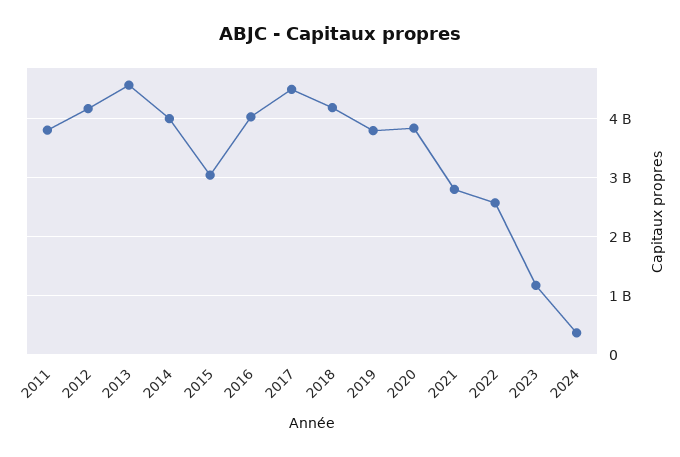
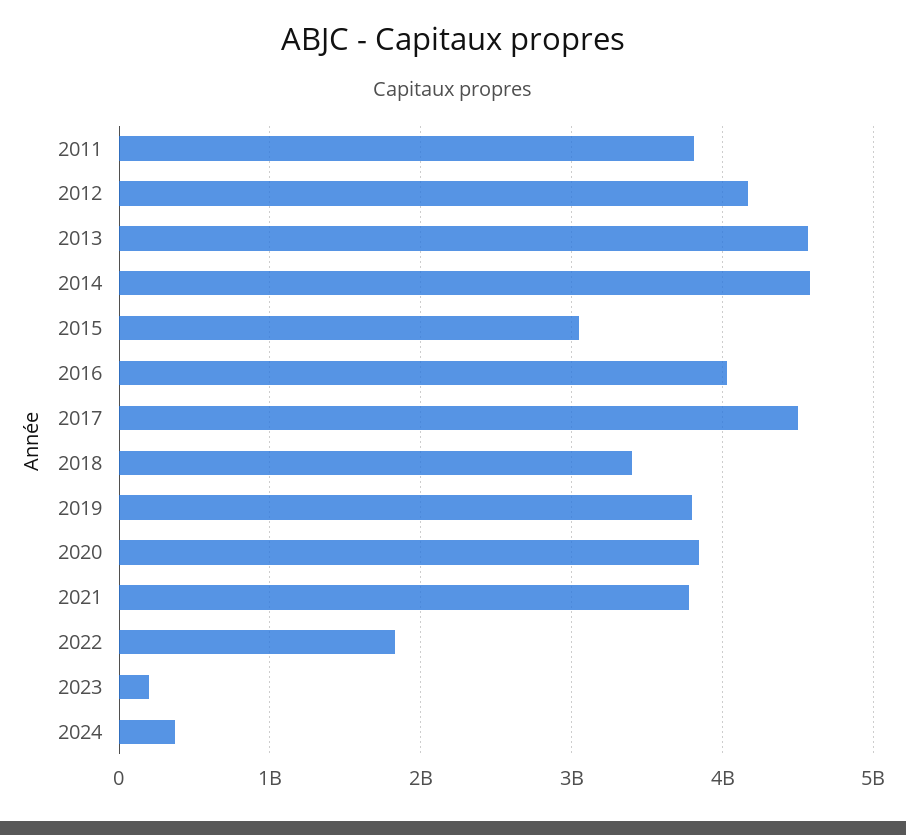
2014: 4000000000 -> 4600000000
2018: 4200000000 -> 3400000000
2021: 2800000000 -> 3800000000
2022: 2600000000 -> 1800000000
2023: 1200000000 -> 200000000

